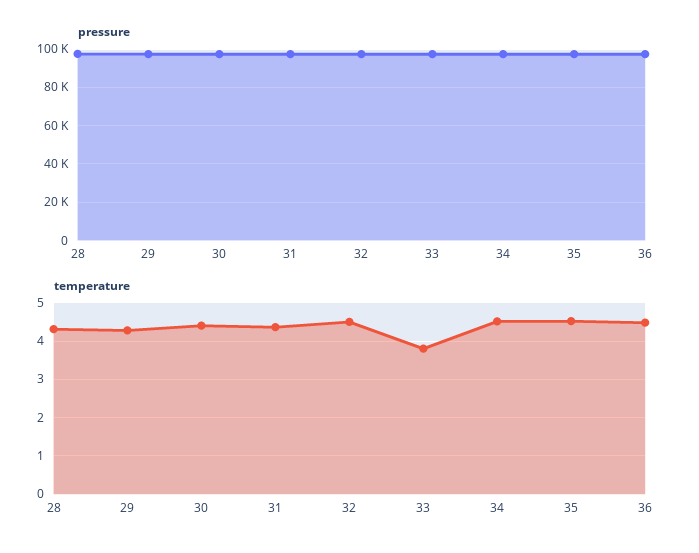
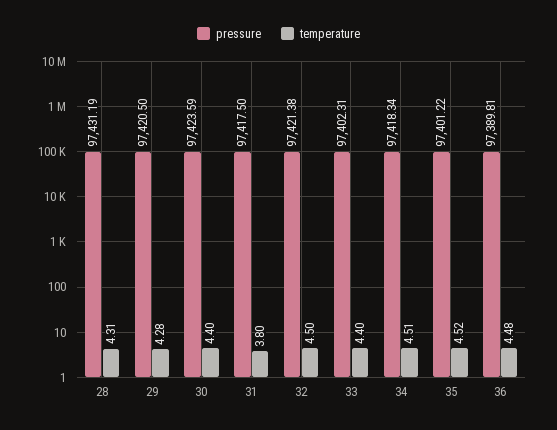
temperature, 31: 4.4 -> 3.8
temperature, 33: 3.8 -> 4.4

